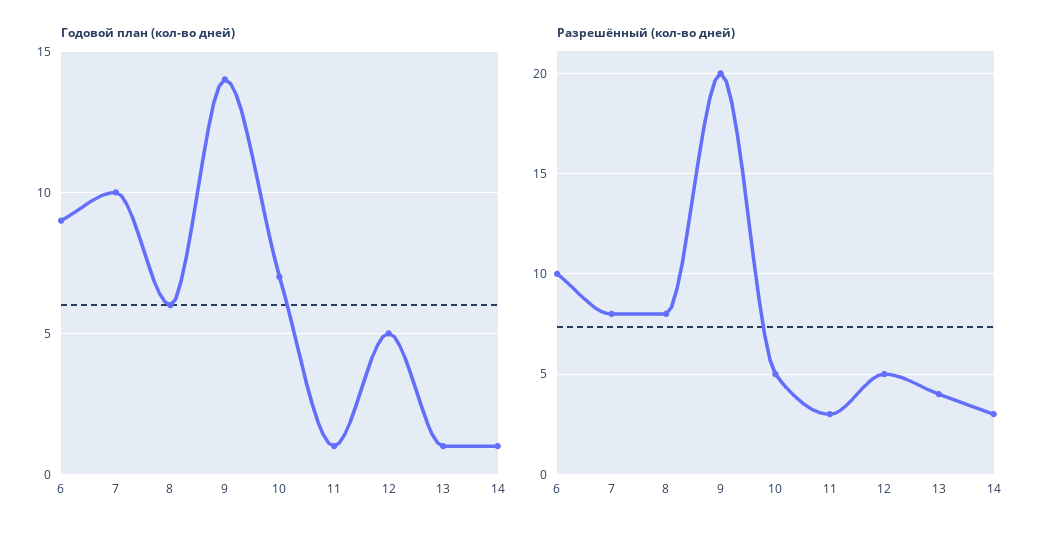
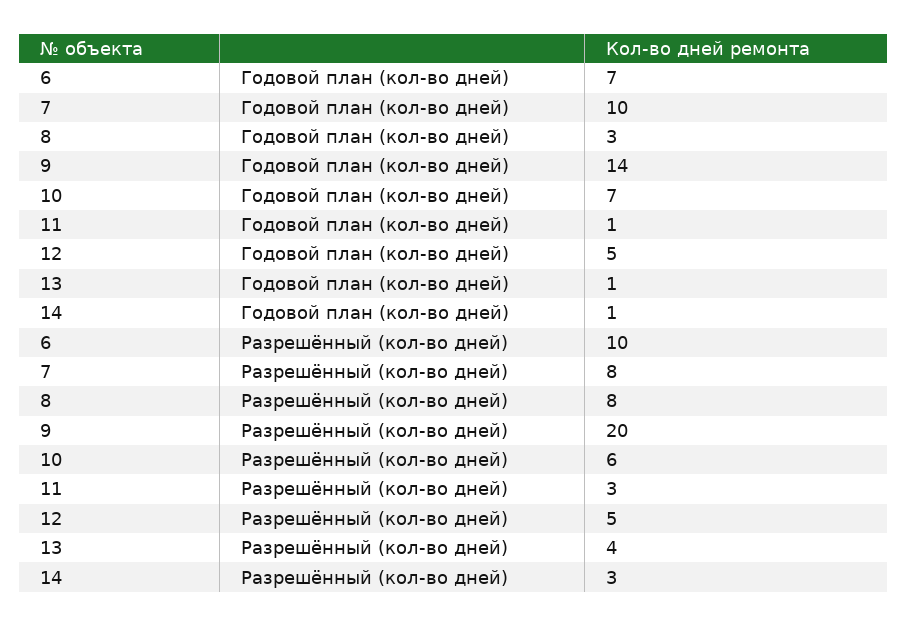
Годовой план (кол-во дней), 6: 9 -> 7
Годовой план (кол-во дней), 8: 6 -> 3
Разрешённый (кол-во дней), 10: 5 -> 6

